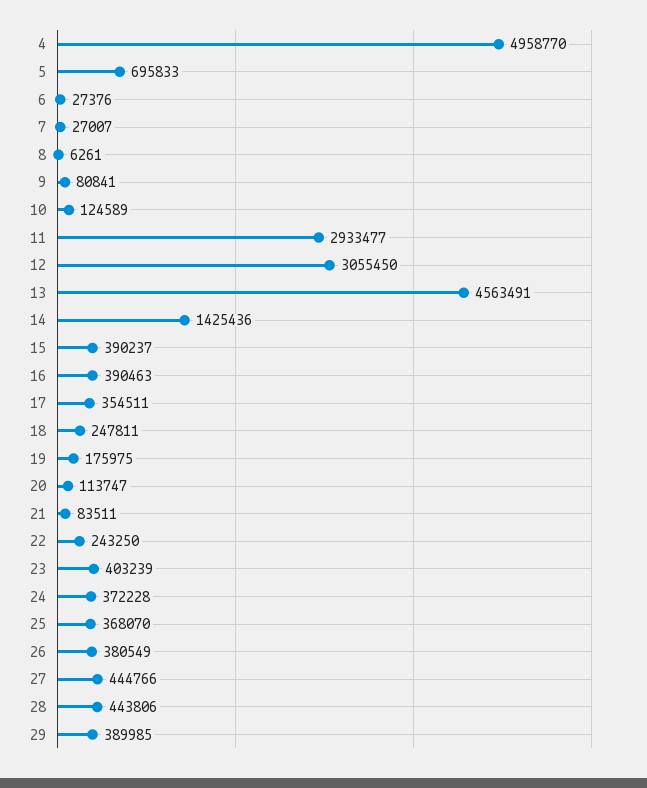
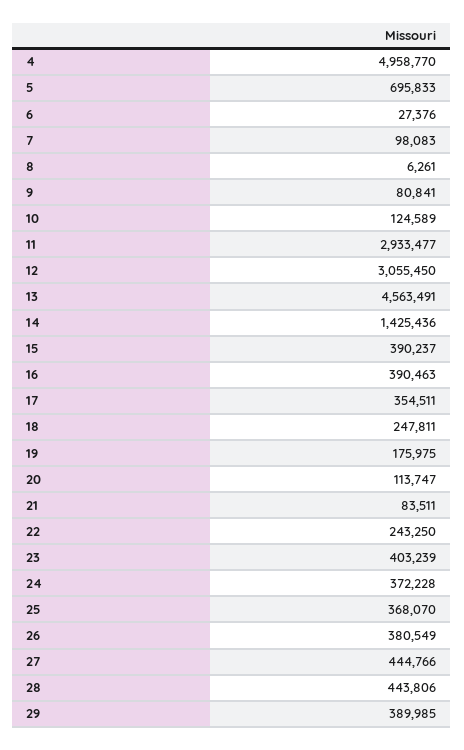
7: 27007 -> 98083

